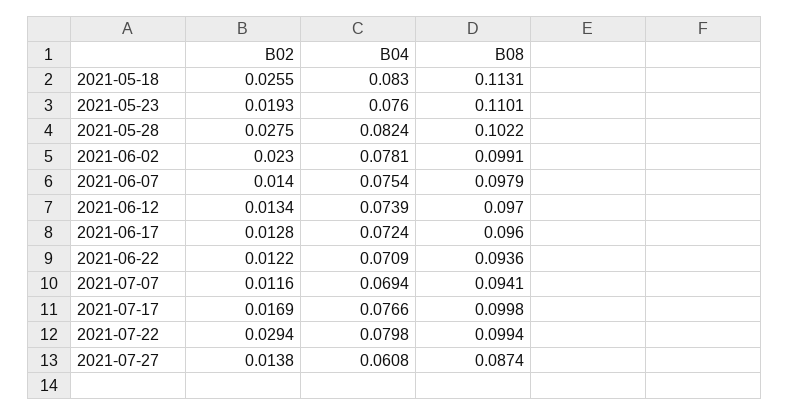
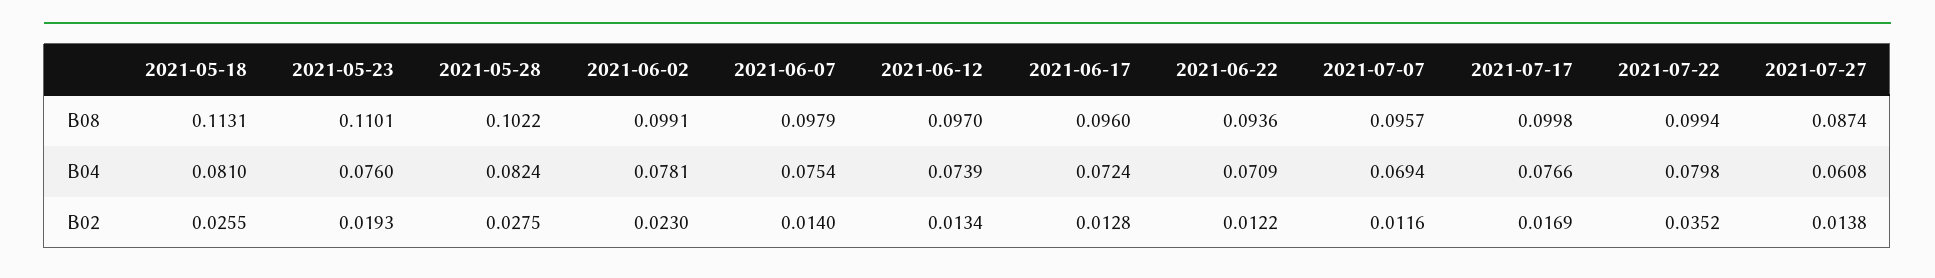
B04, 2021-05-18: 0.083 -> 0.081
B08, 2021-07-07: 0.0941 -> 0.0957
B02, 2021-07-22: 0.0294 -> 0.0352

